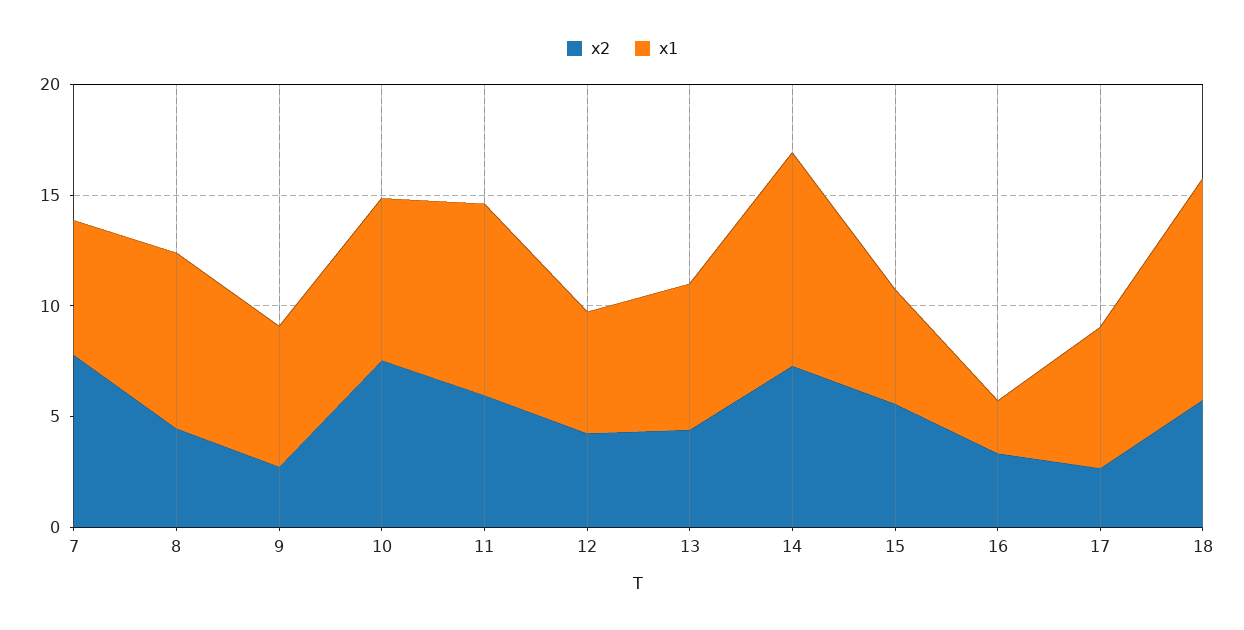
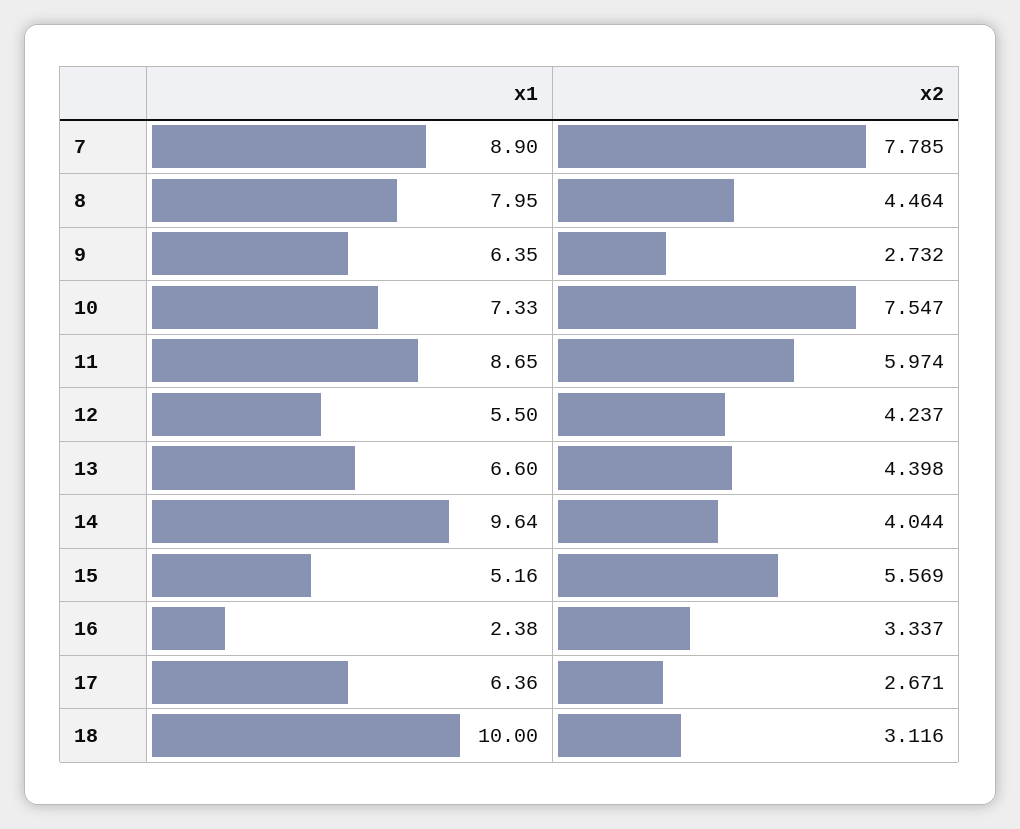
x1, 7: 6 -> 8.9
x2, 14: 7 -> 4.044
x2, 18: 6 -> 3.116

